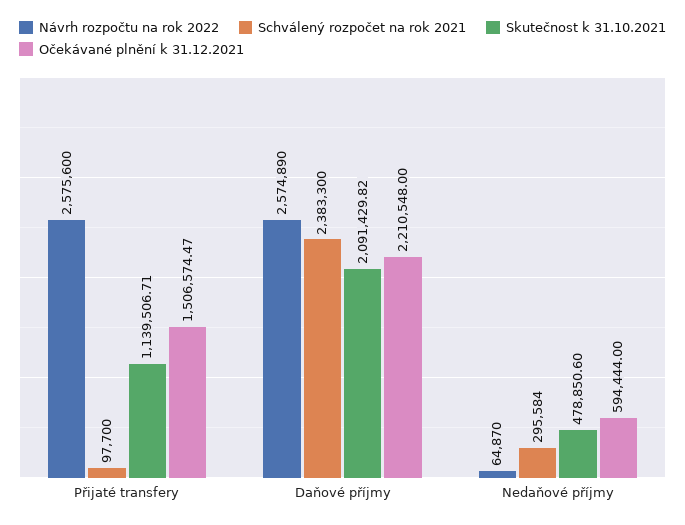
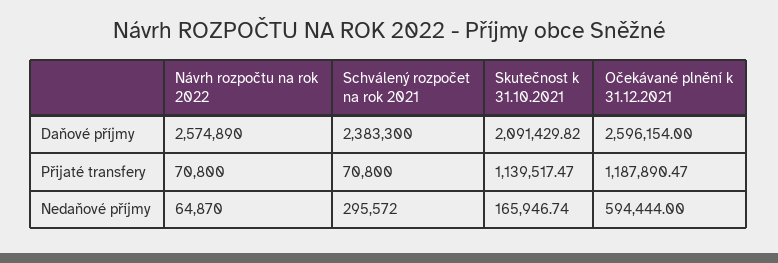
Návrh rozpočtu na rok 2022, Přijaté transfery: 2575600 -> 70800
Schválený rozpočet na rok 2021, Přijaté transfery: 97700 -> 70800
Skutečnost k 31.10.2021, Přijaté transfery: 1139506.71 -> 1139517.47
Očekávané plnění k 31.12.2021, Přijaté transfery: 1506574.47 -> 1187890.47
Očekávané plnění k 31.12.2021, Daňové příjmy: 2210548 -> 2596154
Schválený rozpočet na rok 2021, Nedaňové příjmy: 295584 -> 295572
Skutečnost k 31.10.2021, Nedaňové příjmy: 478850.6 -> 165946.74

